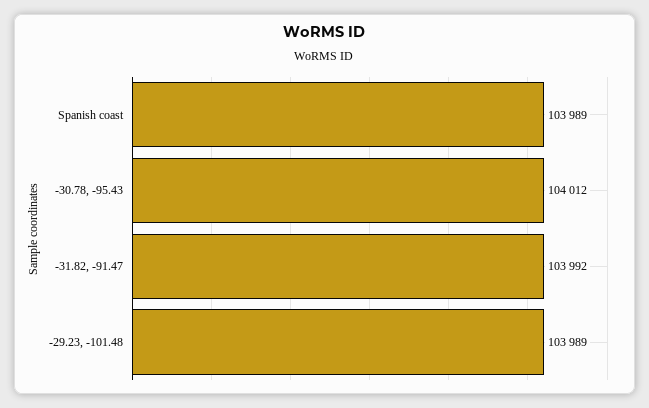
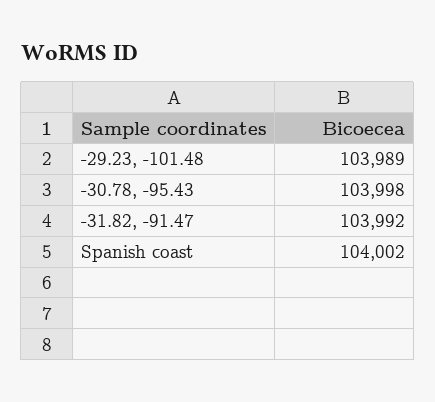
Spanish coast: 103989 -> 104002
-30.78, -95.43: 104012 -> 103998

